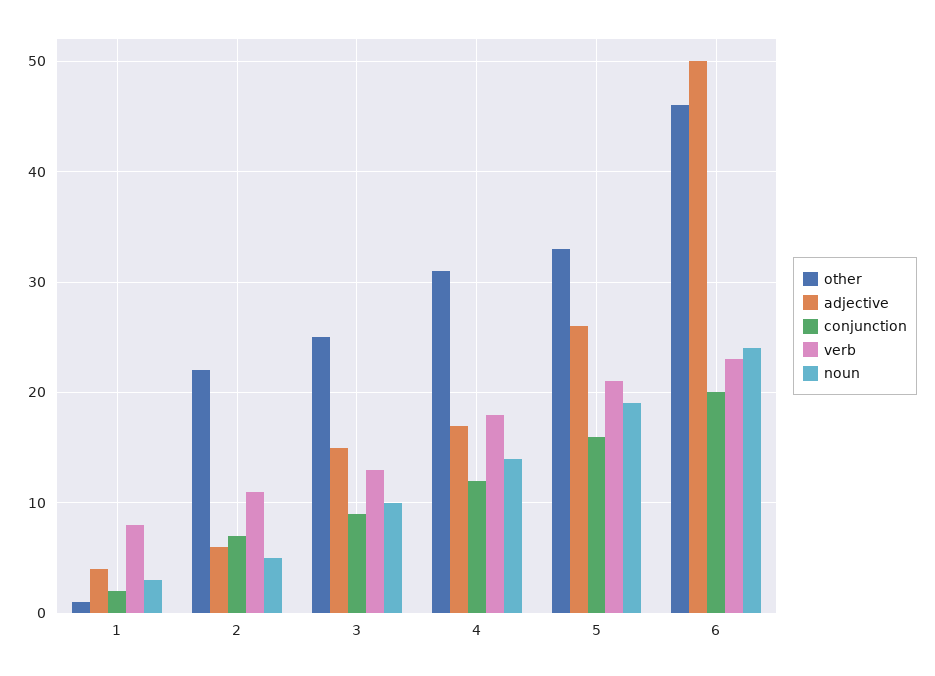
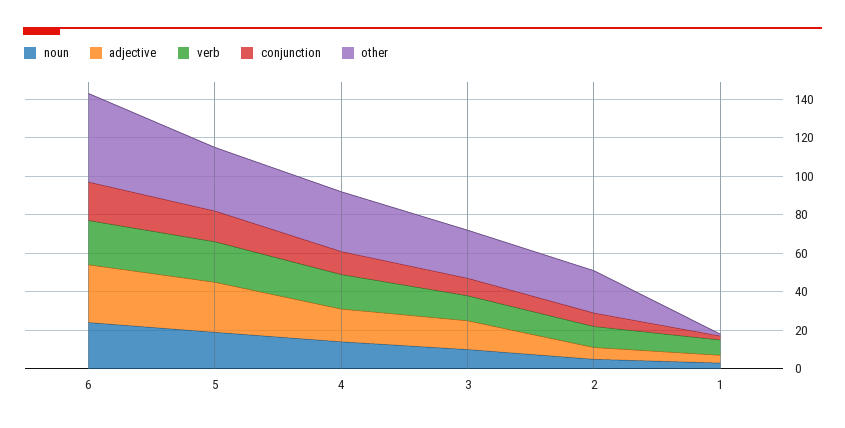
adjective, 6: 50 -> 30

